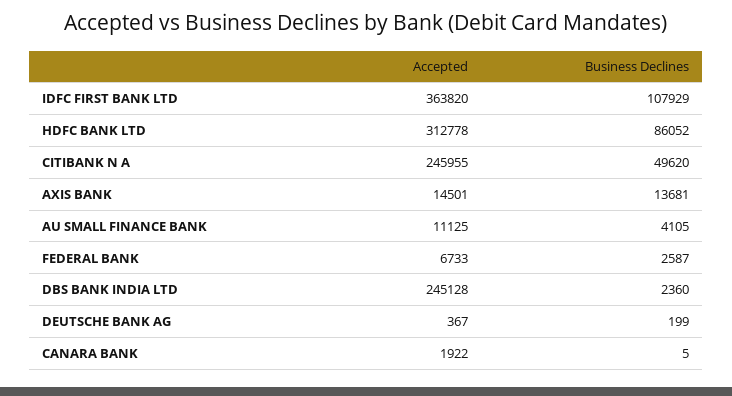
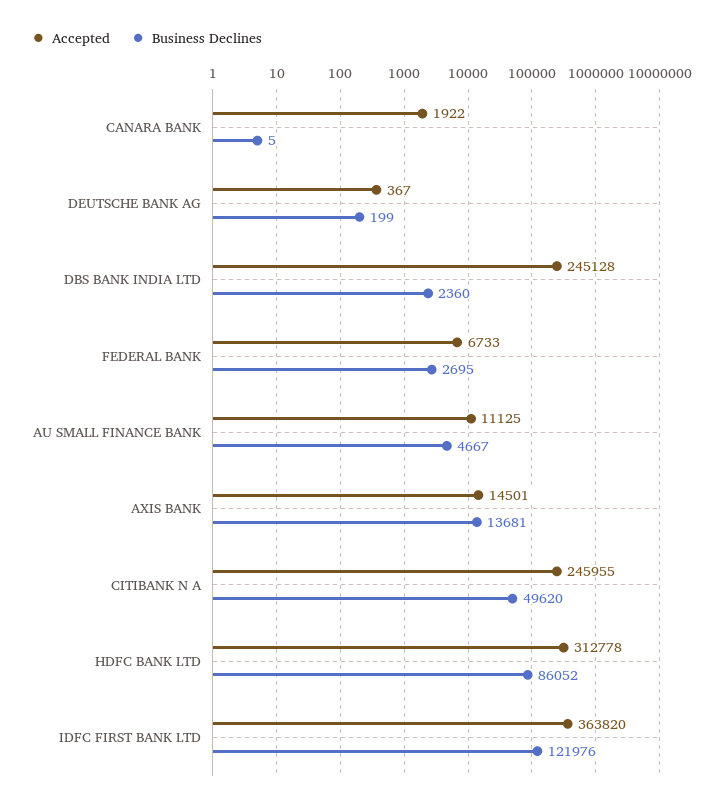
Business Declines, IDFC FIRST BANK LTD: 107929 -> 121976
Business Declines, AU SMALL FINANCE BANK: 4105 -> 4667
Business Declines, FEDERAL BANK: 2587 -> 2695

